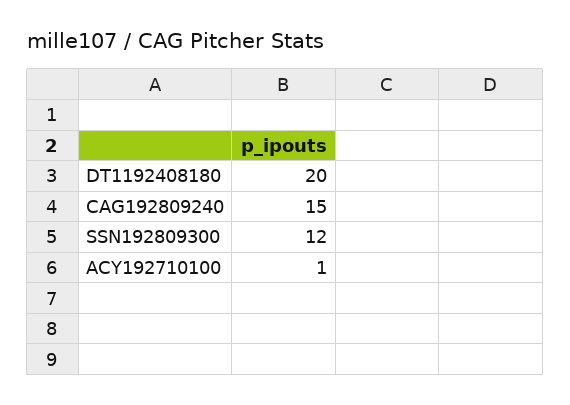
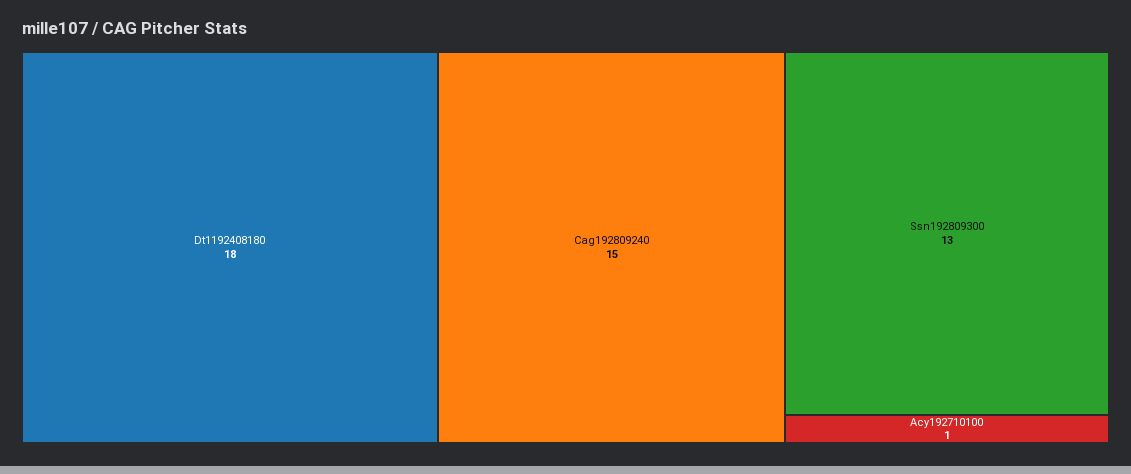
DT1192408180: 20 -> 18
SSN192809300: 12 -> 13

